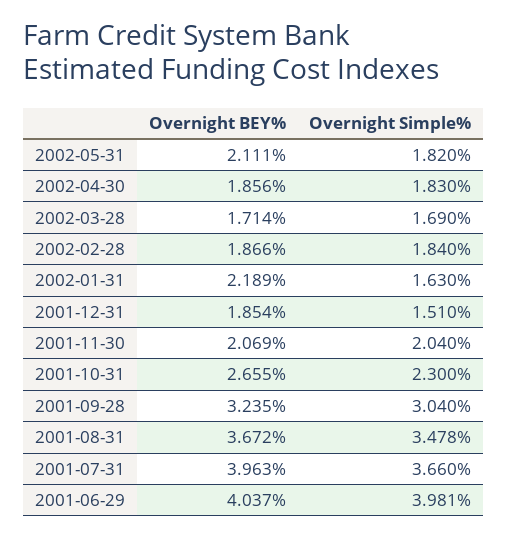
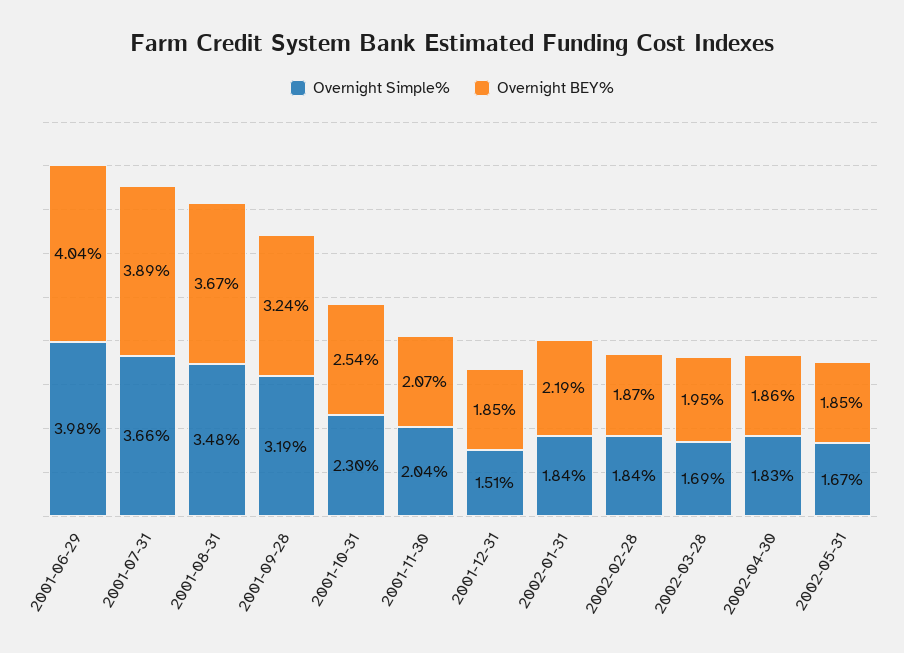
Overnight BEY%, 2002-05-31: 2.111 -> 1.85
Overnight Simple%, 2002-05-31: 1.82 -> 1.67
Overnight BEY%, 2002-03-28: 1.714 -> 1.95
Overnight Simple%, 2002-01-31: 1.63 -> 1.84
Overnight BEY%, 2001-10-31: 2.655 -> 2.54
Overnight Simple%, 2001-09-28: 3.04 -> 3.19
Overnight BEY%, 2001-07-31: 3.963 -> 3.89

